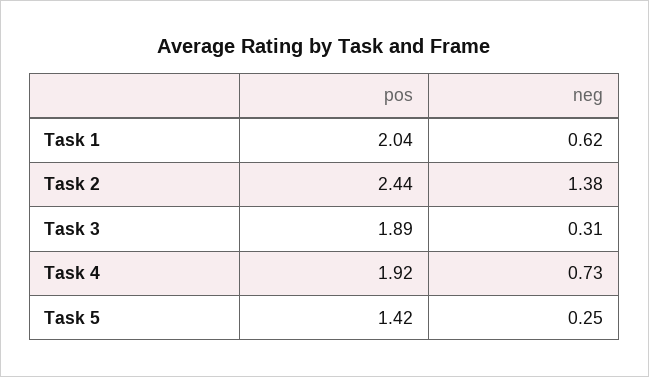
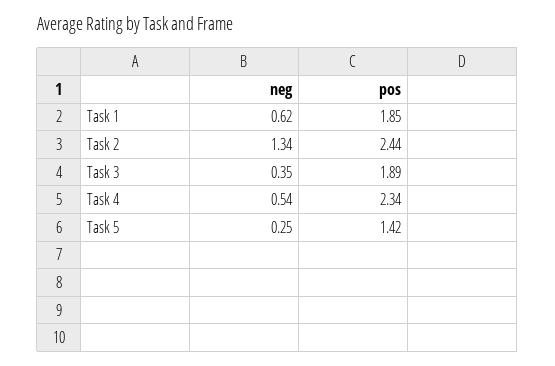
pos, Task 1: 2.04 -> 1.85
neg, Task 2: 1.38 -> 1.34
neg, Task 3: 0.31 -> 0.35
pos, Task 4: 1.92 -> 2.34
neg, Task 4: 0.73 -> 0.54

